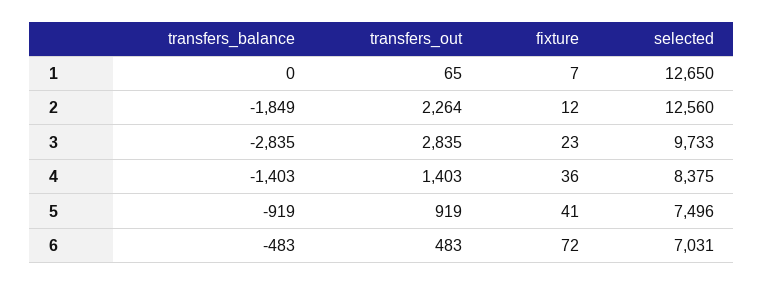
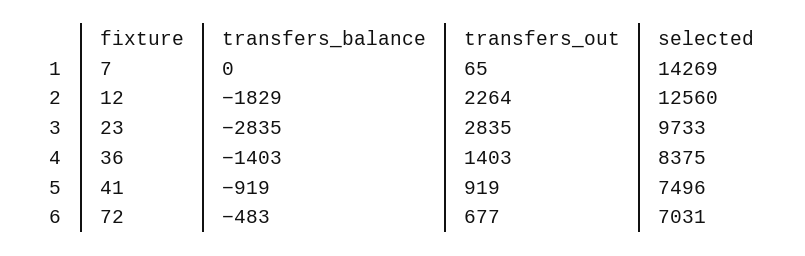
selected, 1: 12650 -> 14269
transfers_balance, 2: -1849 -> -1829
transfers_out, 6: 483 -> 677

